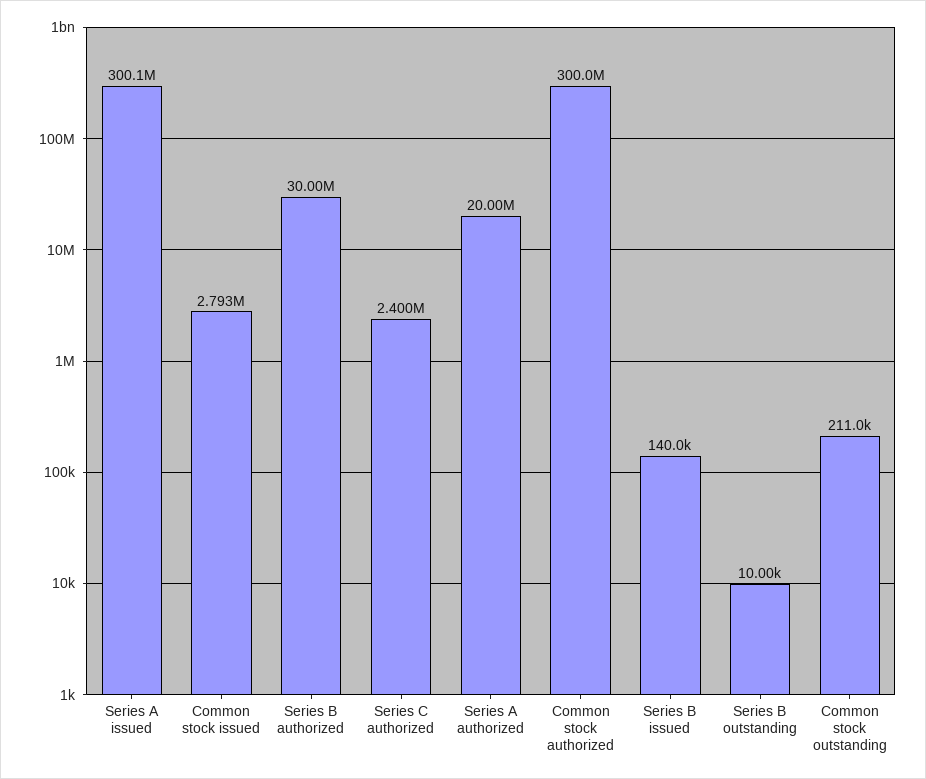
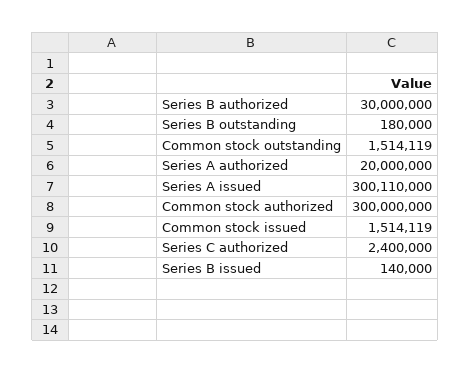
Common stock issued: 2793000 -> 1514119
Series B outstanding: 10000 -> 180000
Common stock outstanding: 211000 -> 1514119

